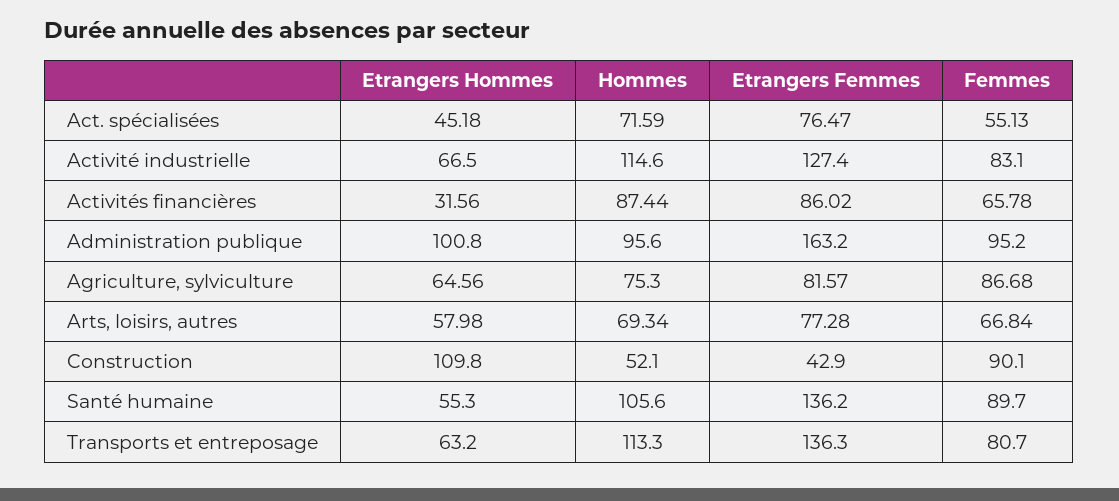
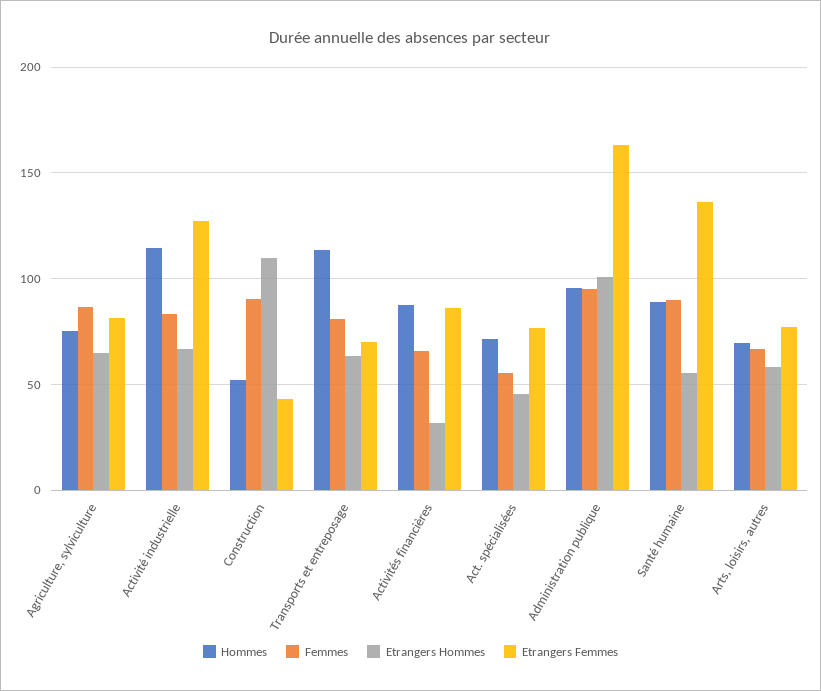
Hommes, Santé humaine: 105.6 -> 90
Etrangers Femmes, Transports et entreposage: 136.3 -> 70

